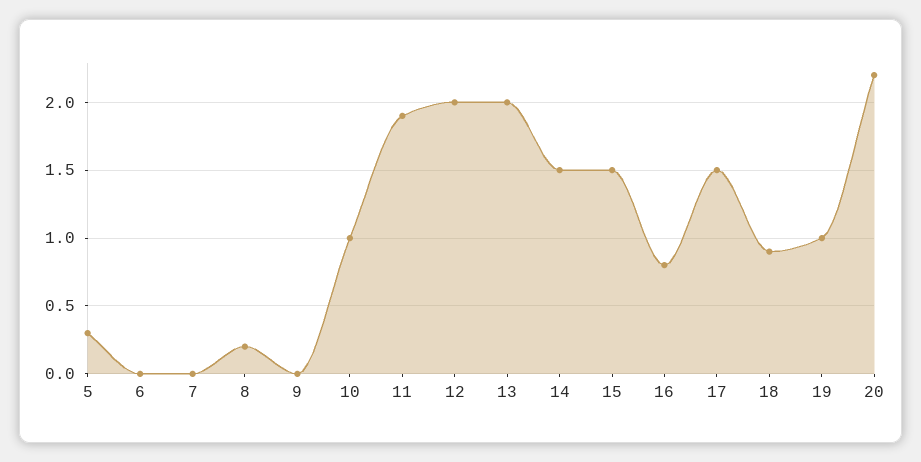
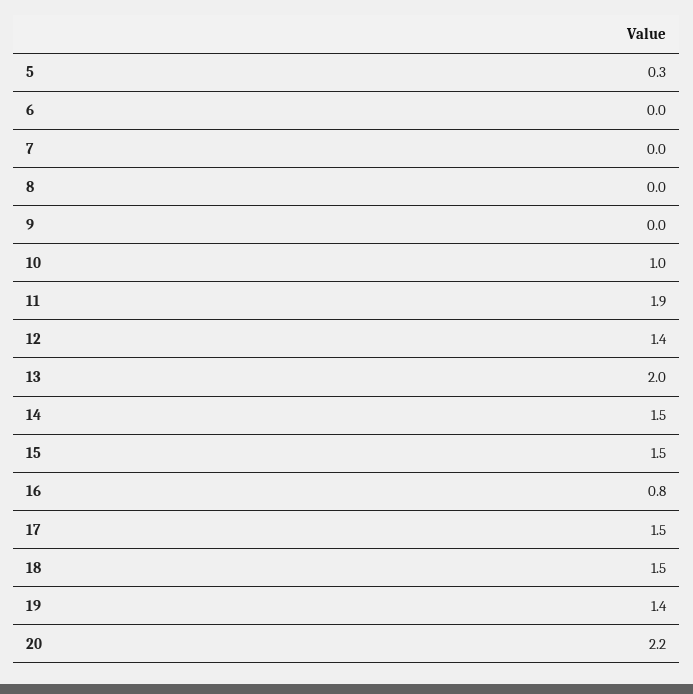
8: 0.2 -> 0
12: 2 -> 1.4
18: 0.9 -> 1.5
19: 1 -> 1.4

